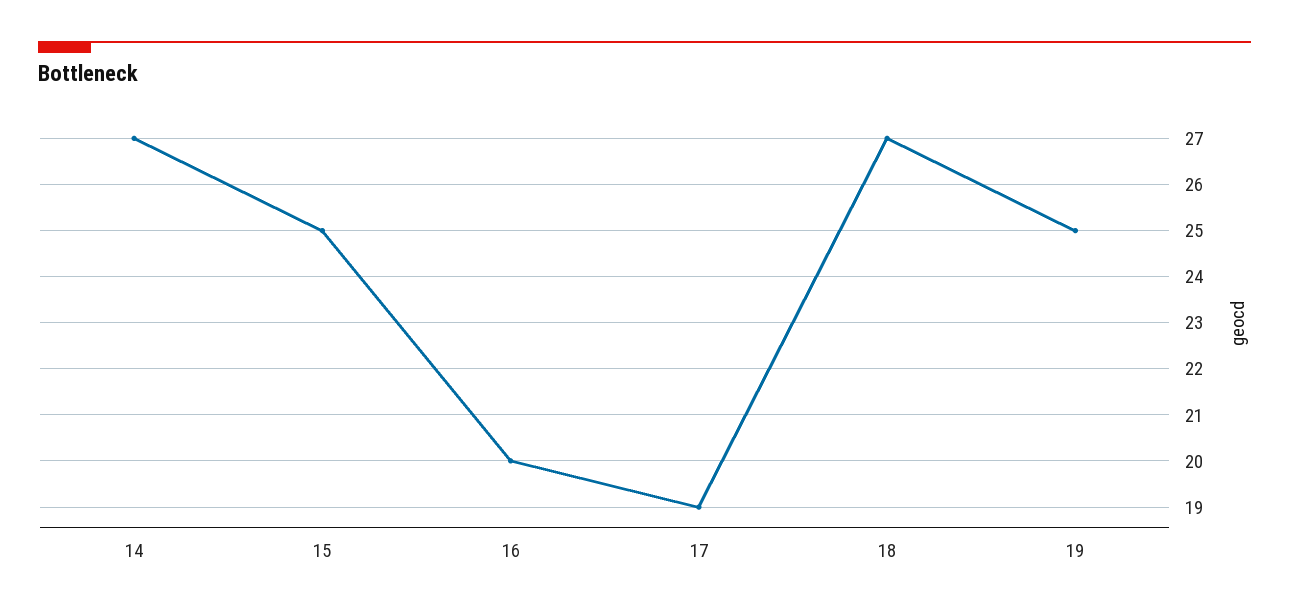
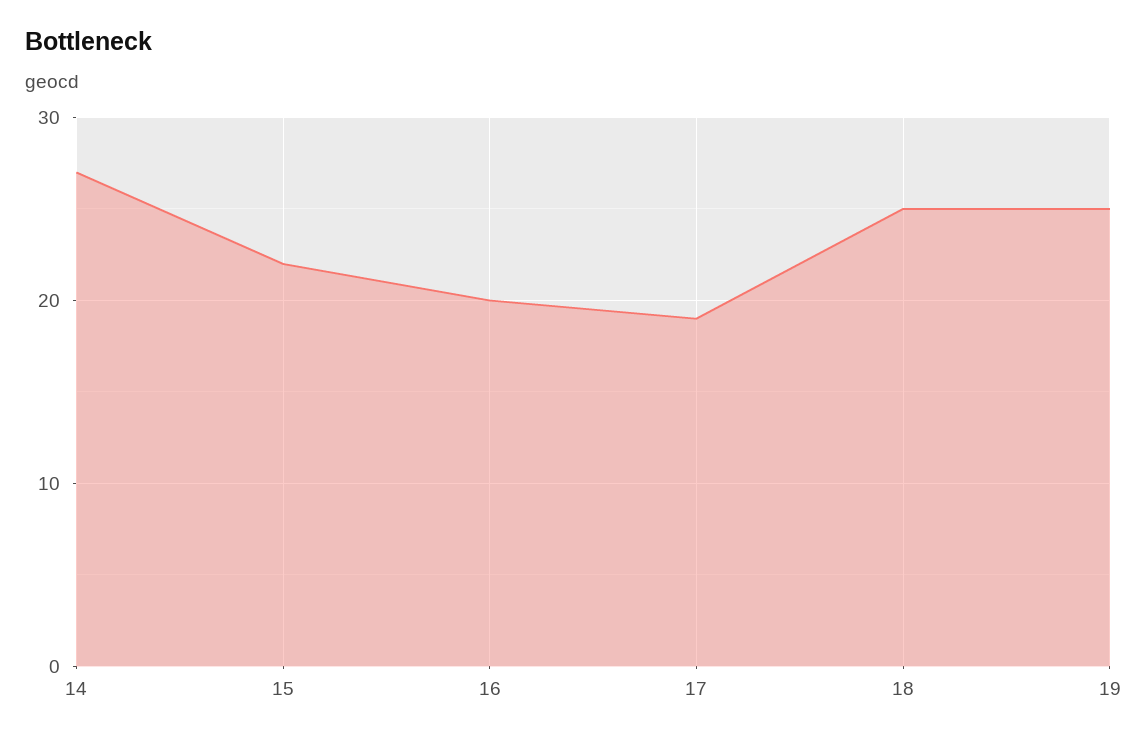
15: 25 -> 22
18: 27 -> 25

